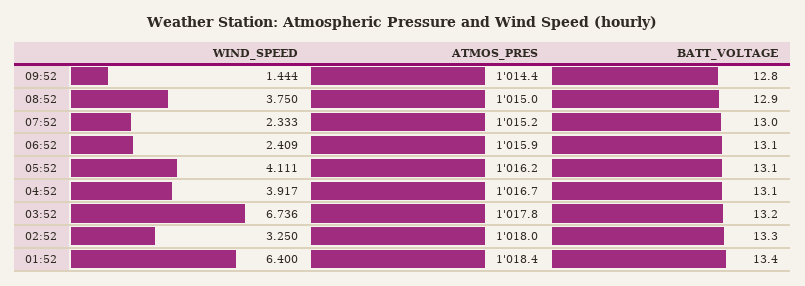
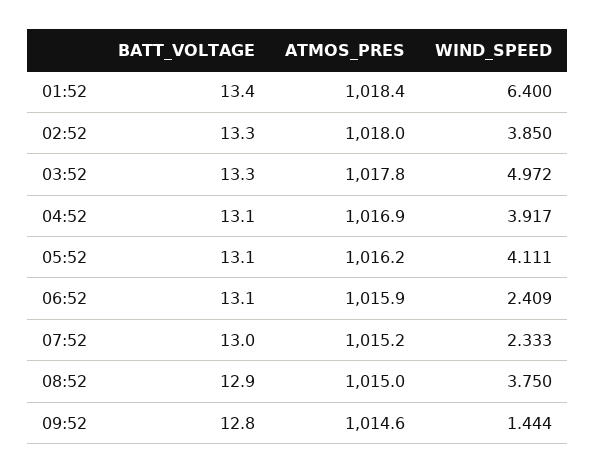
ATMOS_PRES, 09:52: 1014.4 -> 1014.6
ATMOS_PRES, 04:52: 1016.7 -> 1016.9
WIND_SPEED, 03:52: 6.736 -> 4.972
BATT_VOLTAGE, 03:52: 13.2 -> 13.3
WIND_SPEED, 02:52: 3.25 -> 3.85

